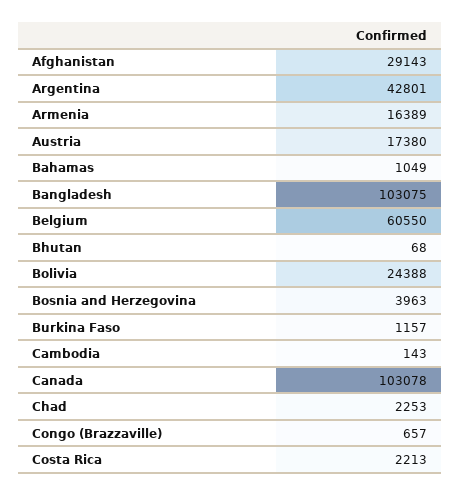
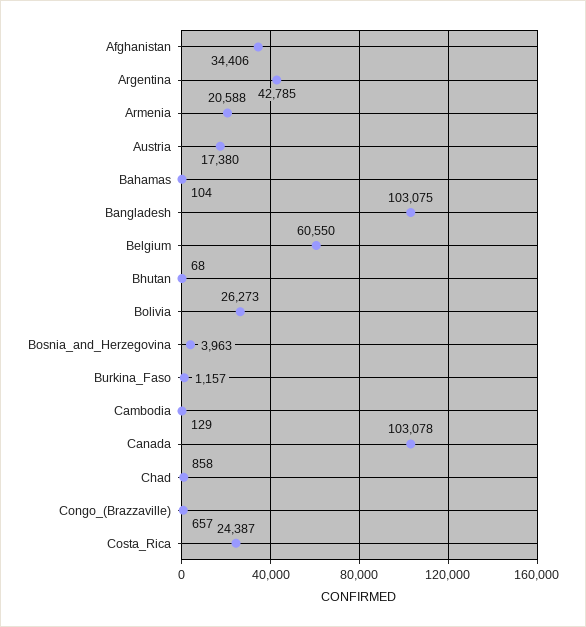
Afghanistan: 29143 -> 34406
Argentina: 42801 -> 42785
Armenia: 16389 -> 20588
Bahamas: 1049 -> 104
Bolivia: 24388 -> 26273
Cambodia: 143 -> 129
Chad: 2253 -> 858
Costa Rica: 2213 -> 24387

